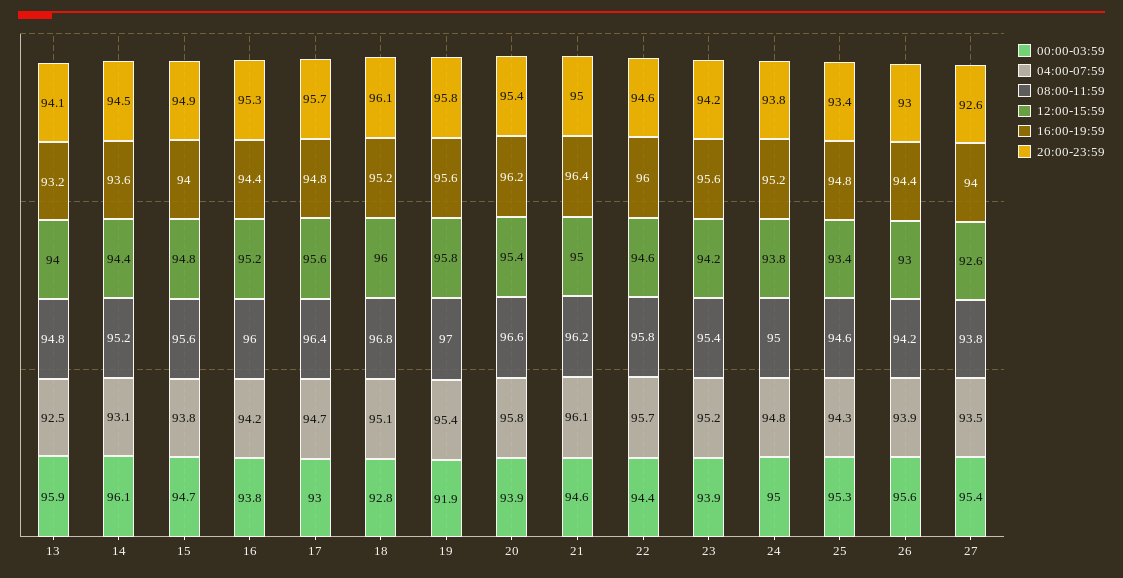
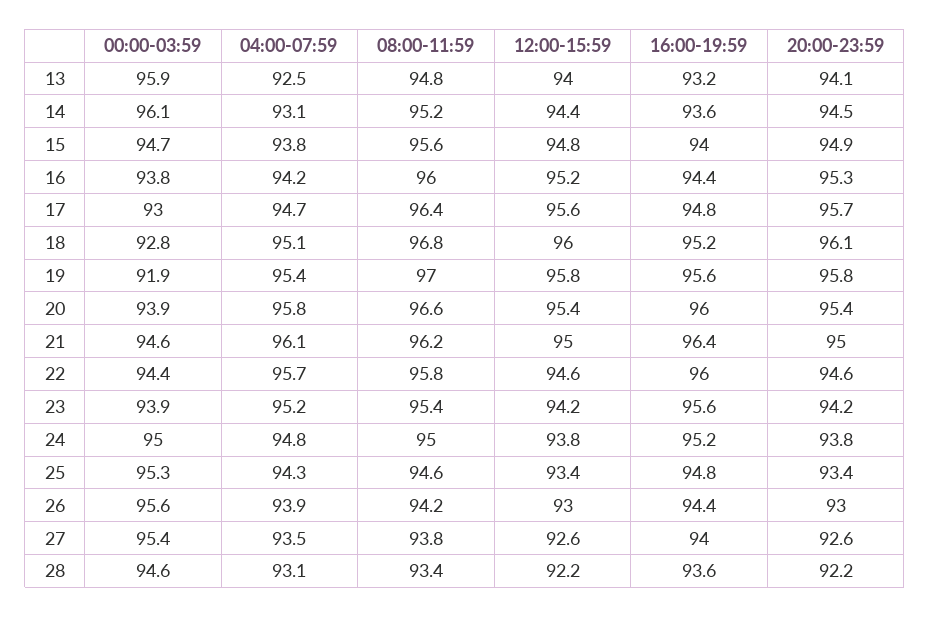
16:00-19:59, 20: 96.2 -> 96
00:00-03:59, 28: none -> 94.6
04:00-07:59, 28: none -> 93.1
08:00-11:59, 28: none -> 93.4
12:00-15:59, 28: none -> 92.2
16:00-19:59, 28: none -> 93.6
20:00-23:59, 28: none -> 92.2

